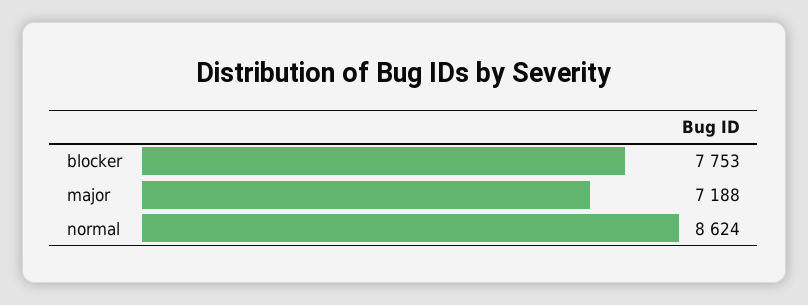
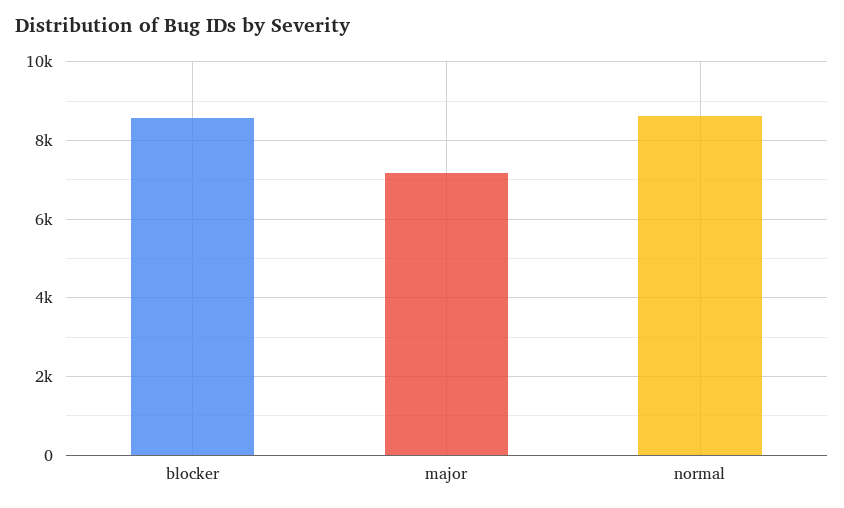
blocker: 7753 -> 8600

